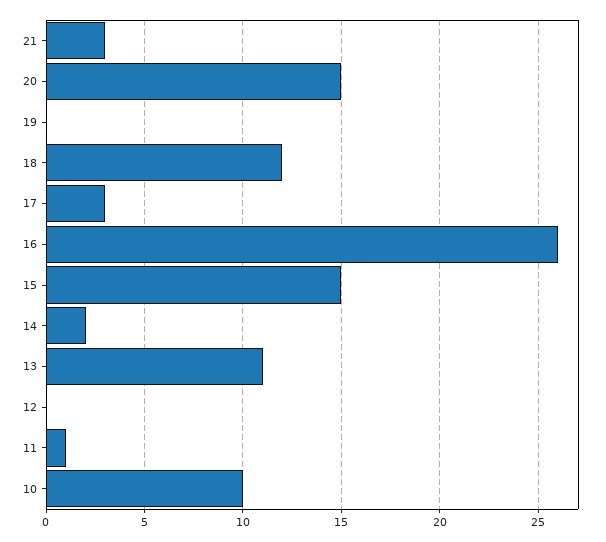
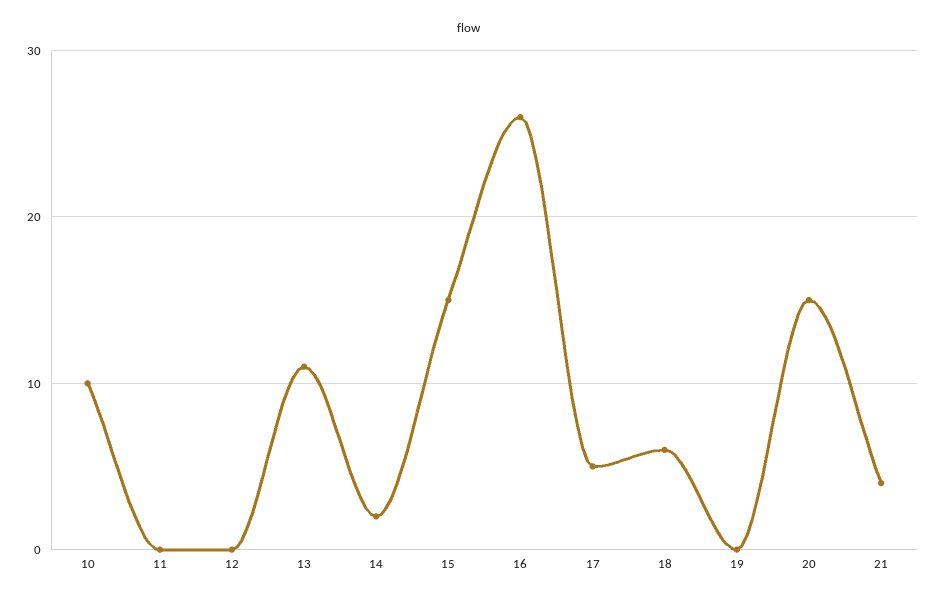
21: 3 -> 4
18: 12 -> 6
17: 3 -> 5
11: 1 -> 0

